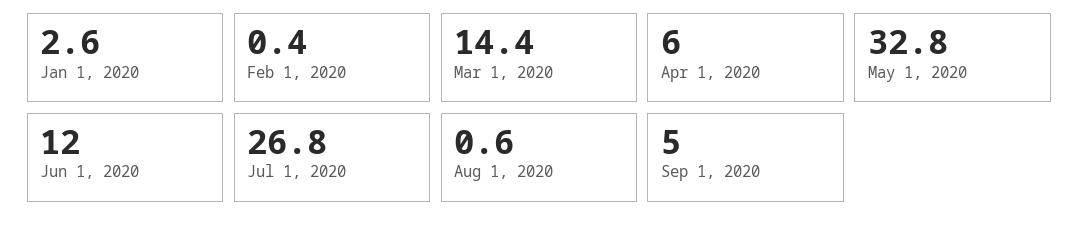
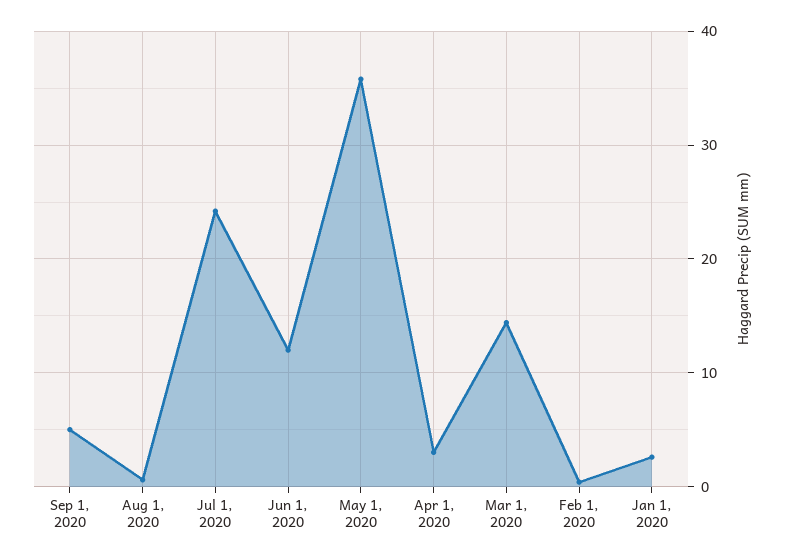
Apr 1, 2020: 6 -> 3
May 1, 2020: 32.8 -> 36
Jul 1, 2020: 26.8 -> 24

